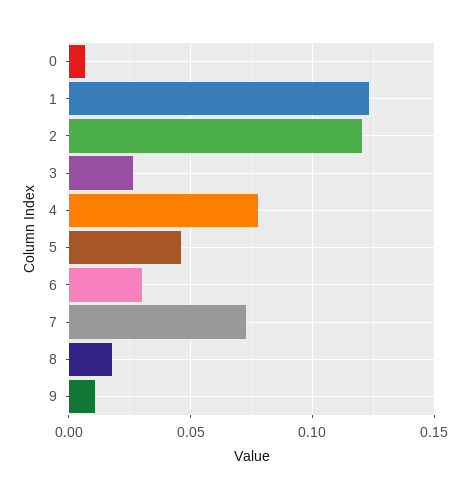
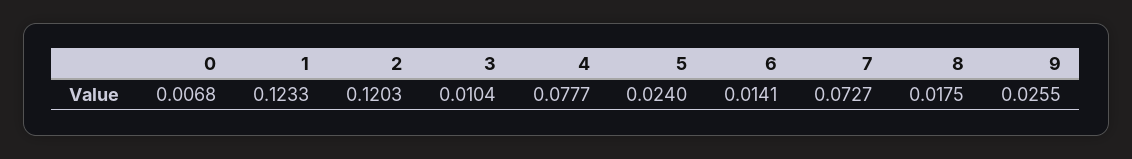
3: 0.025 -> 0.0104
5: 0.045 -> 0.024
6: 0.03 -> 0.0141
9: 0.01 -> 0.0255

